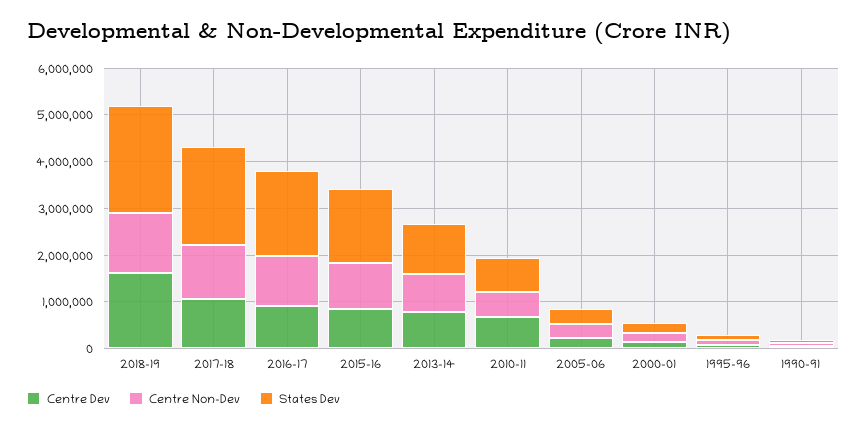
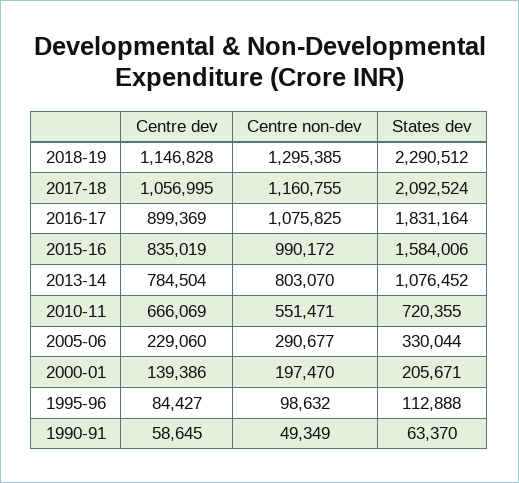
Centre Dev, 2018-19: 1600000 -> 1146828

